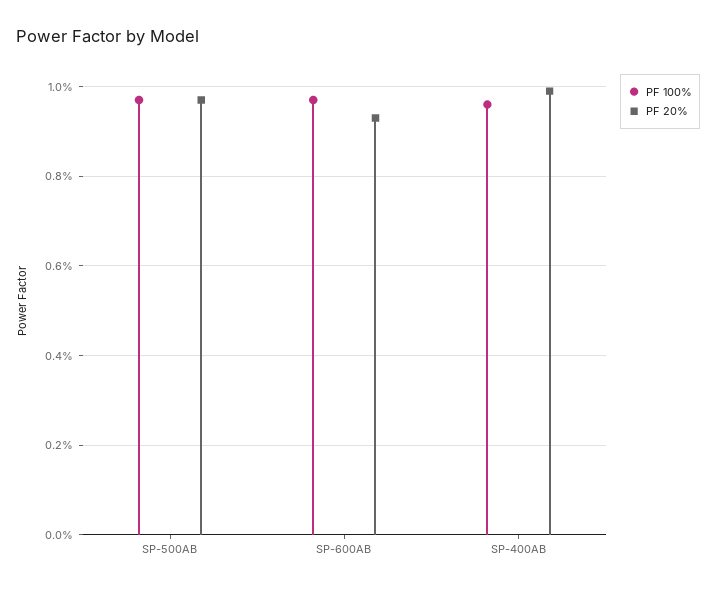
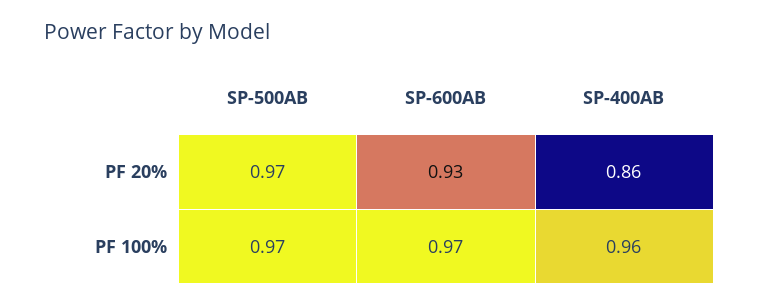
PF 20%, SP-400AB: 1 -> 0.86

